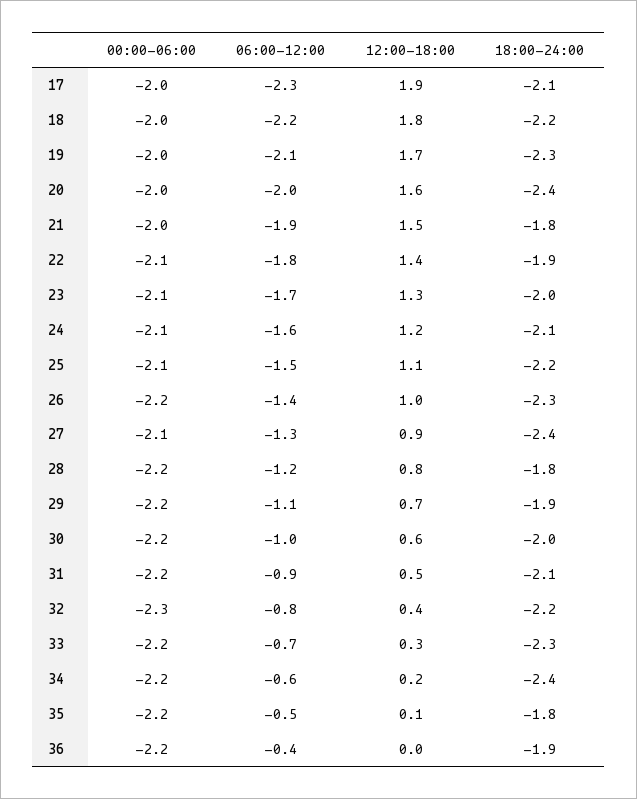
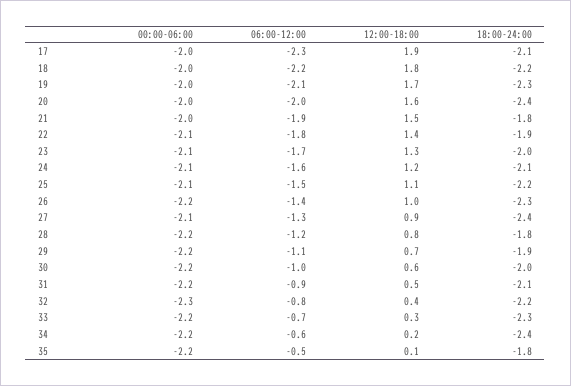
00:00-06:00, 36: -2.2 -> none
06:00-12:00, 36: -0.4 -> none
12:00-18:00, 36: 0 -> none
18:00-24:00, 36: -1.9 -> none

